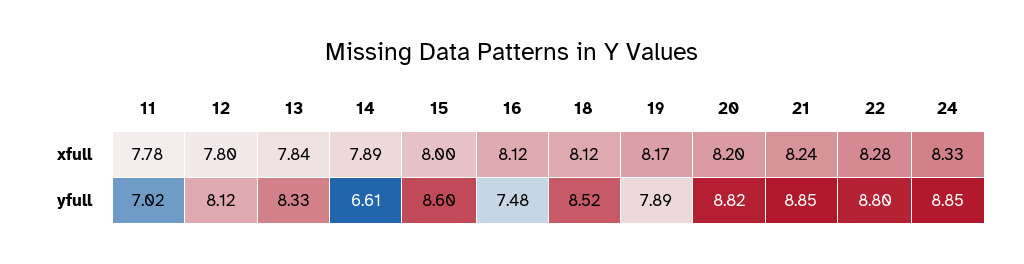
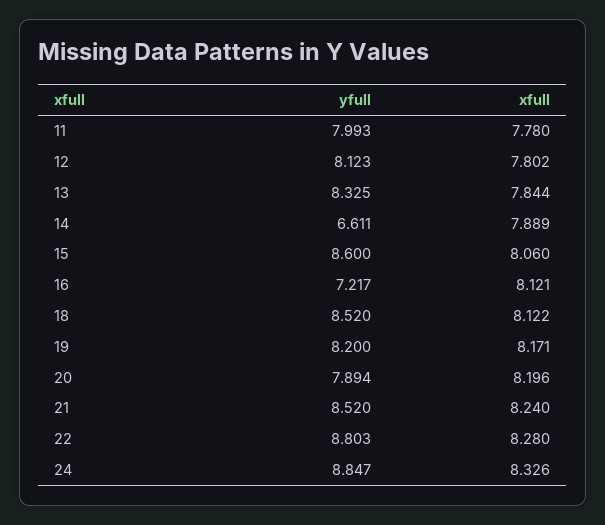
15, xfull: 8 -> 8.06
11, yfull: 7.02 -> 7.993
16, yfull: 7.48 -> 7.217
19, yfull: 7.89 -> 8.2
20, yfull: 8.82 -> 7.894
21, yfull: 8.85 -> 8.52

